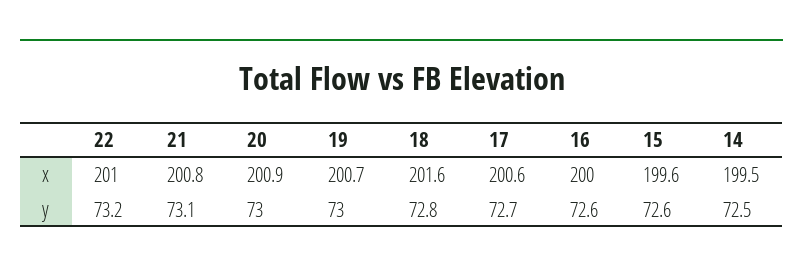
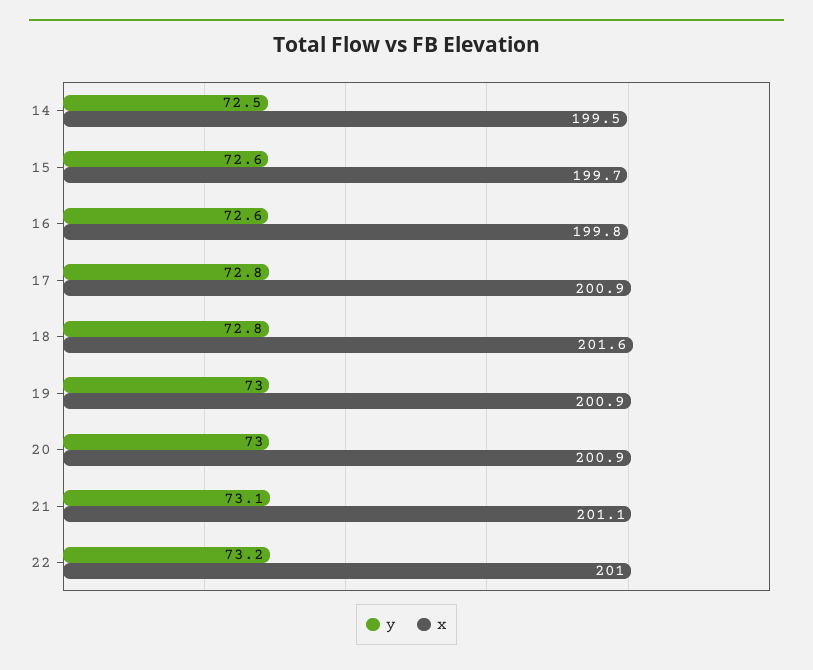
x, 21: 200.8 -> 201.1
x, 19: 200.7 -> 200.9
x, 17: 200.6 -> 200.9
x, 16: 200 -> 199.8
x, 15: 199.6 -> 199.7
y, 17: 72.7 -> 72.8

